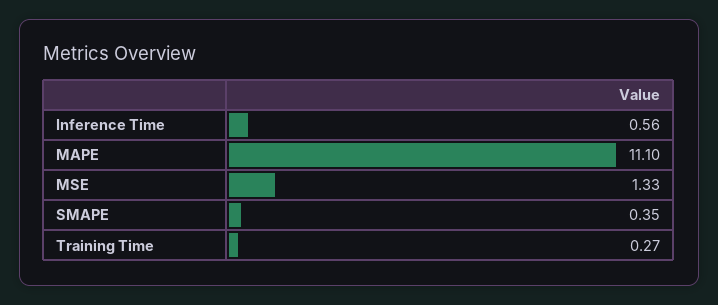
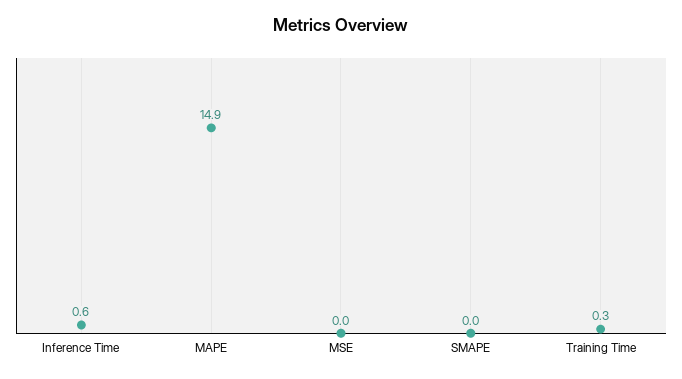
MAPE: 11.1 -> 14.9
MSE: 1.33 -> 0
SMAPE: 0.35 -> 0

